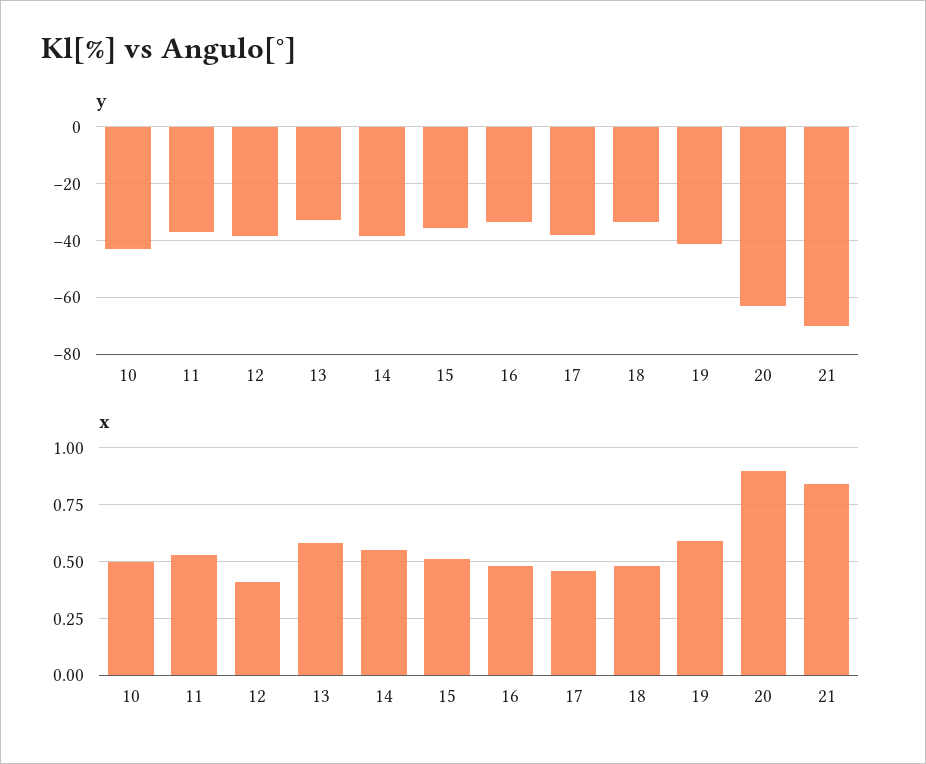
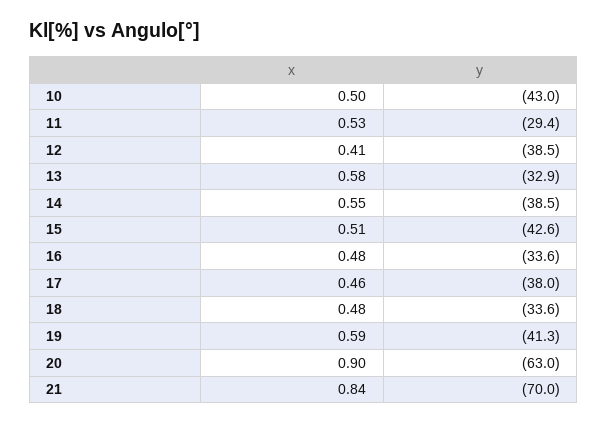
y, 11: -37.5 -> -29.4
y, 15: -35 -> -42.6

